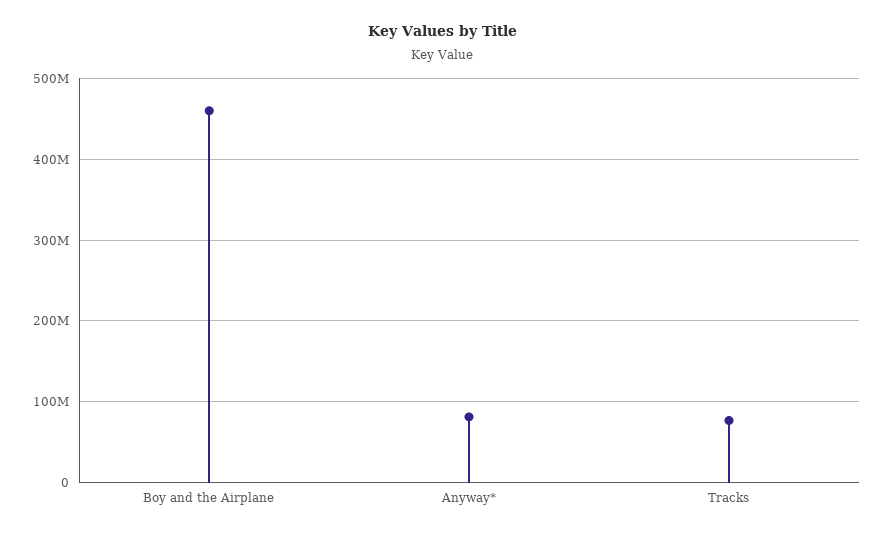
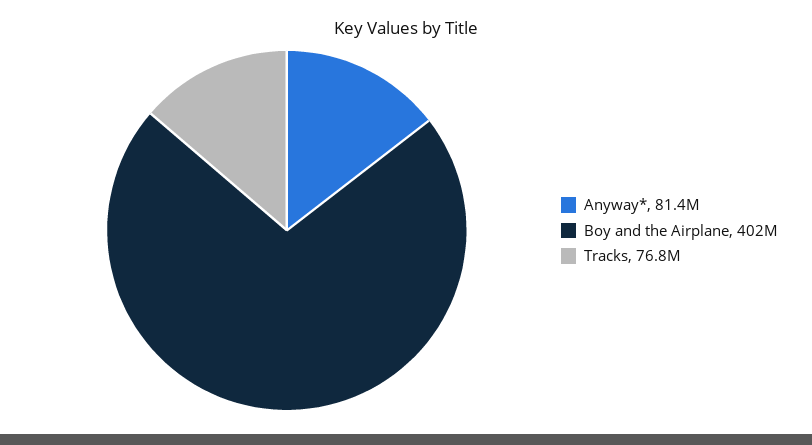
Boy and the Airplane: 460000000 -> 402000000

